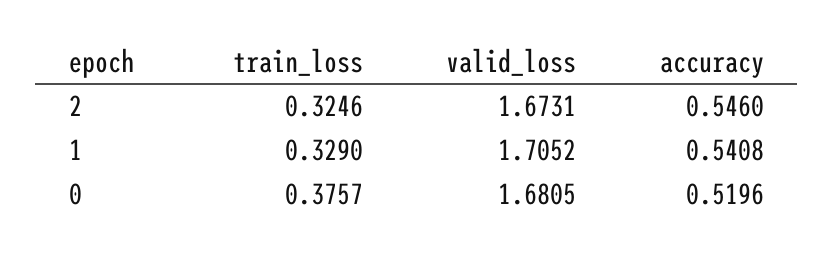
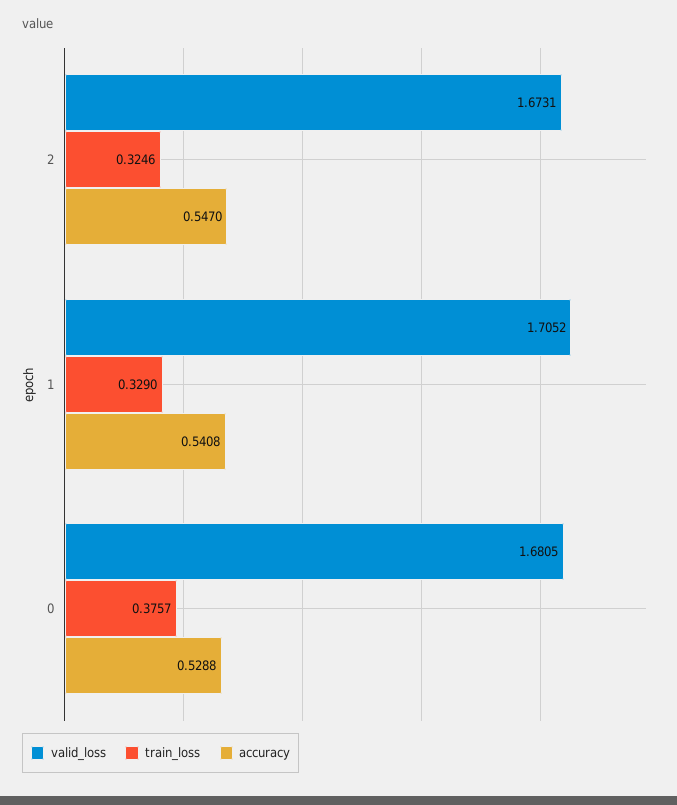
accuracy, 2: 0.546 -> 0.547
accuracy, 0: 0.5196 -> 0.5288

